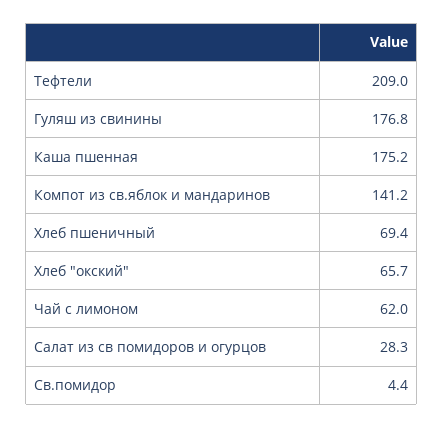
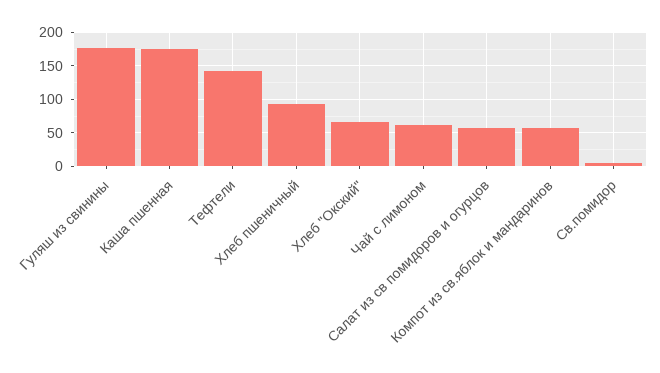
Тефтели: 209 -> 140
Компот из св.яблок и мандаринов: 141.2 -> 60
Хлеб пшеничный: 69.4 -> 90
Салат из св помидоров и огурцов: 28.3 -> 60

